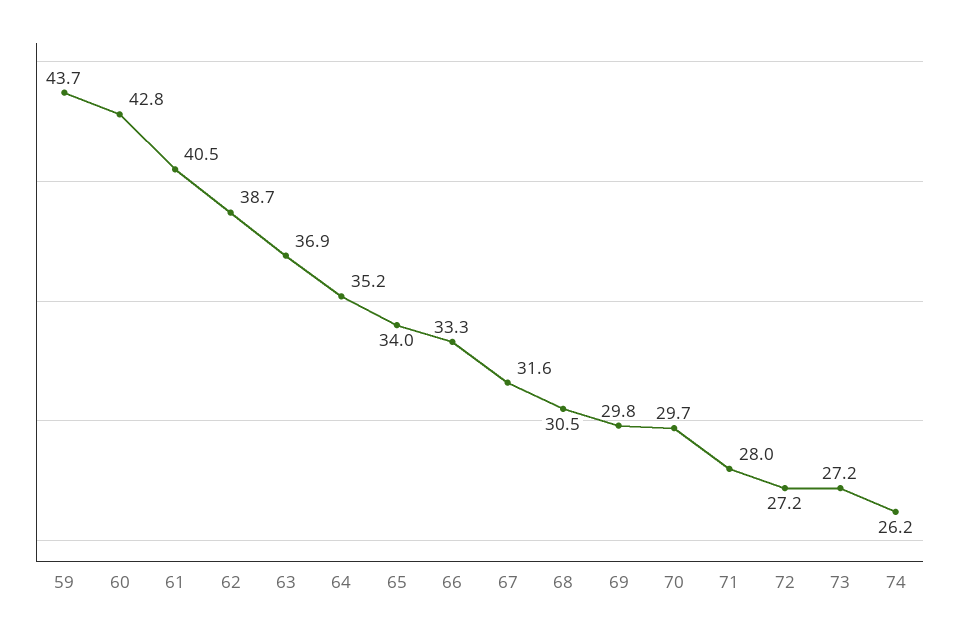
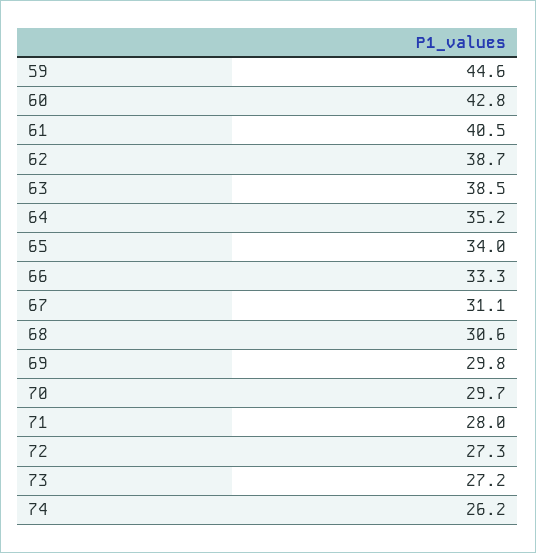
59: 43.7 -> 44.6
63: 36.9 -> 38.5
67: 31.6 -> 31.1
68: 30.5 -> 30.6
72: 27.2 -> 27.3

